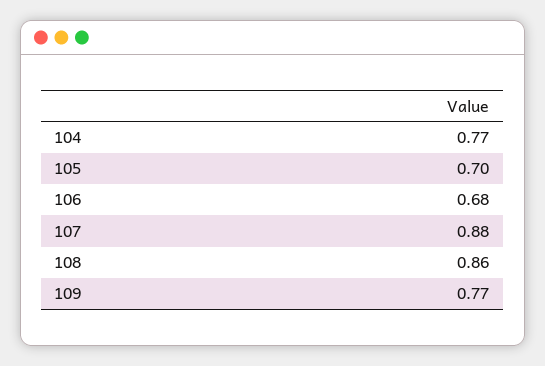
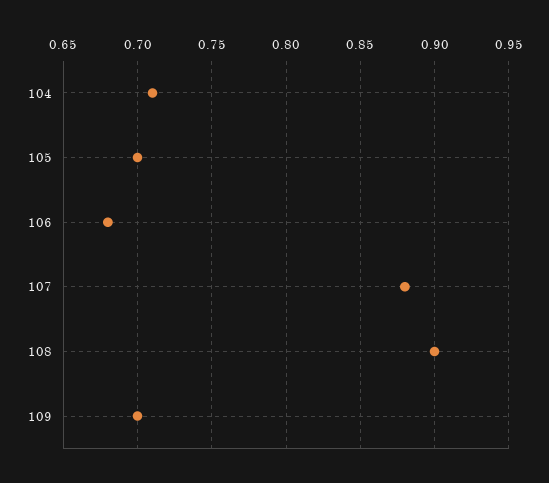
104: 0.77 -> 0.71
108: 0.86 -> 0.9
109: 0.77 -> 0.7

